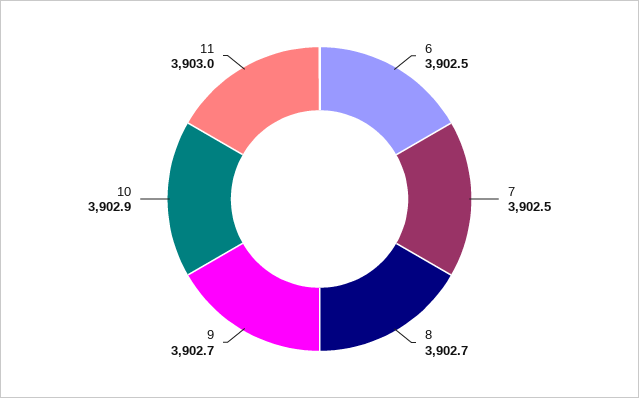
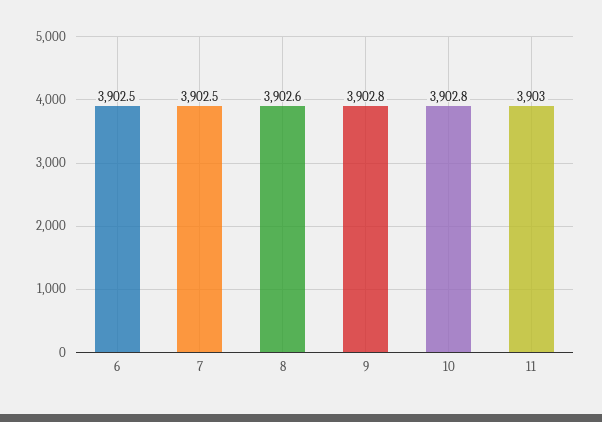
8: 3902.7 -> 3902.6
9: 3902.7 -> 3902.8
10: 3902.9 -> 3902.8

